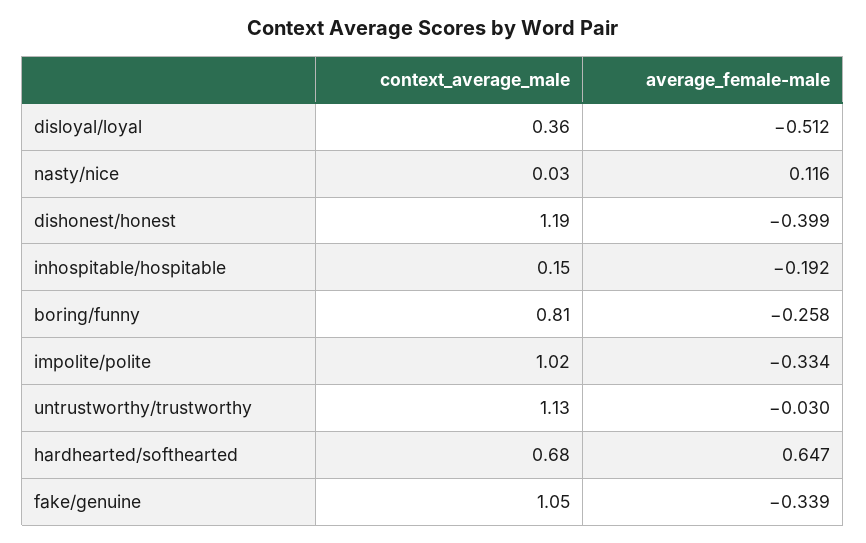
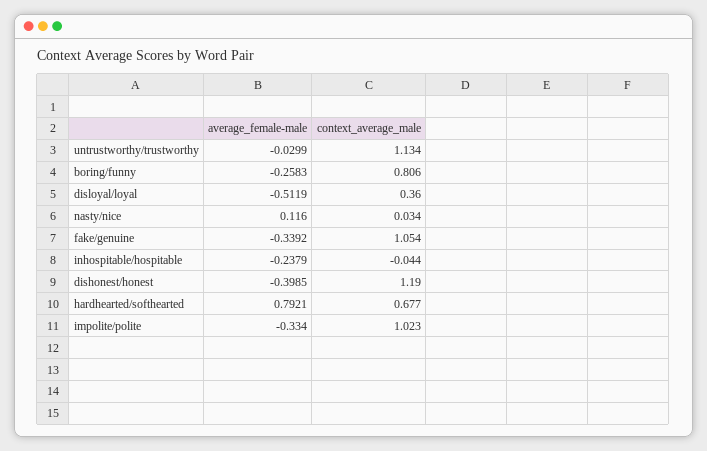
context_average_male, inhospitable/hospitable: 0.15 -> -0.044
average_female-male, inhospitable/hospitable: -0.192 -> -0.2379
average_female-male, hardhearted/softhearted: 0.647 -> 0.7921

